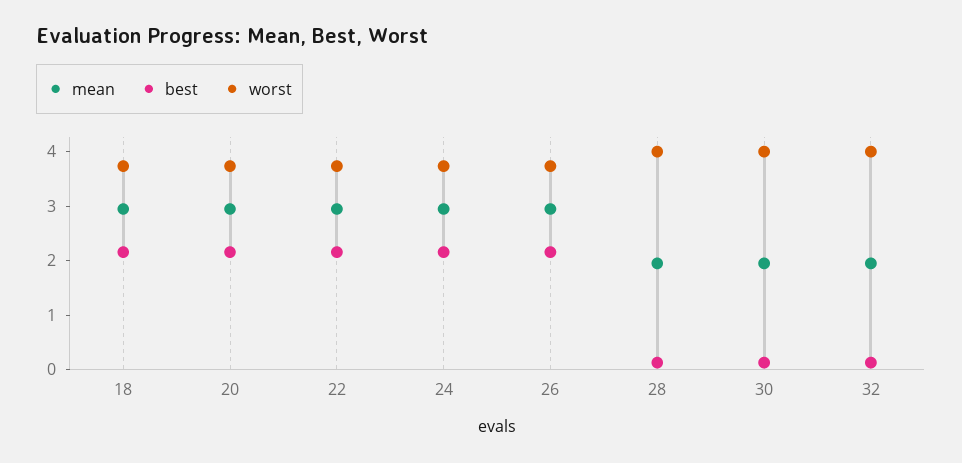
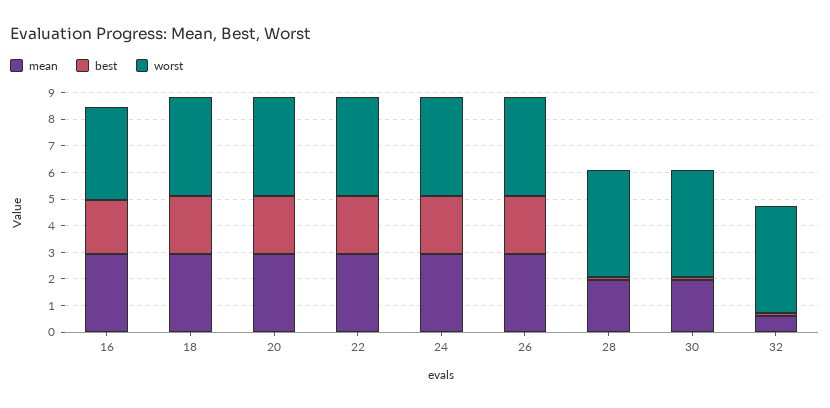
mean, 32: 2 -> 0.5
mean, 16: none -> 3
best, 16: none -> 2
worst, 16: none -> 3.5

